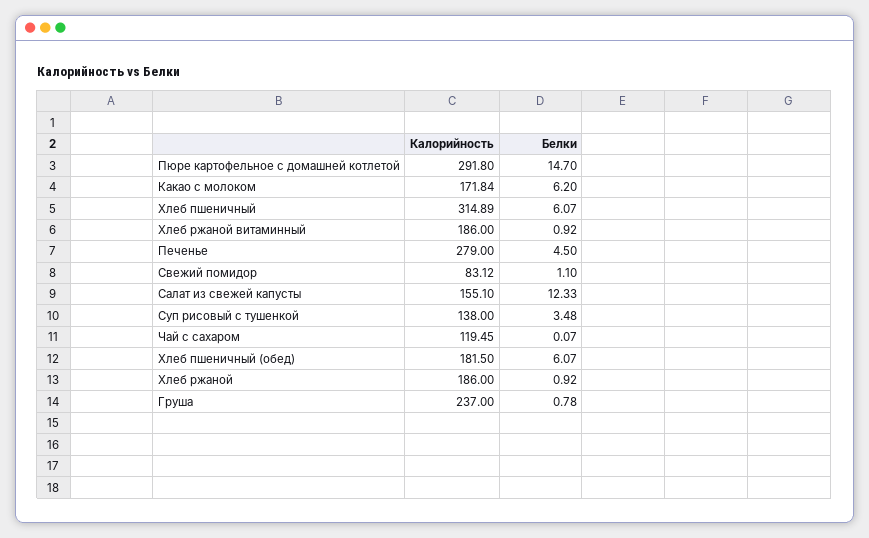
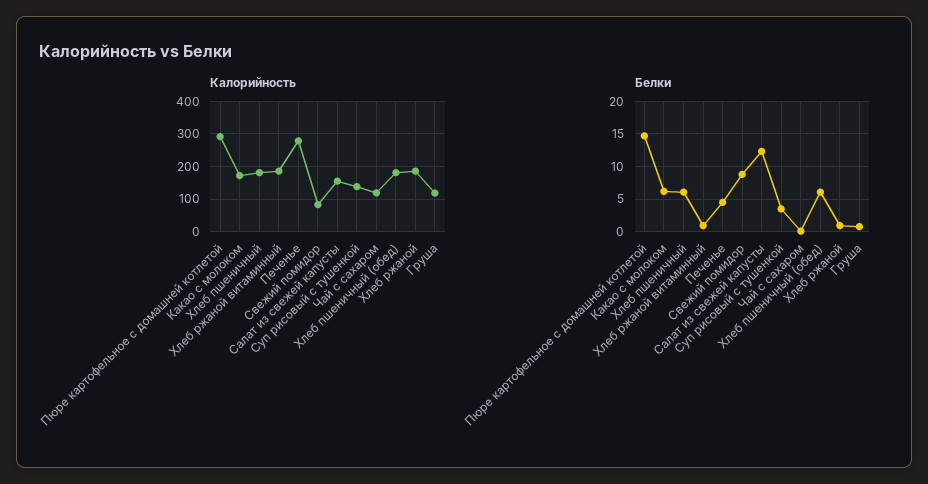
Калорийность, Хлеб пшеничный: 314.89 -> 180
Белки, Свежий помидор: 1.1 -> 9
Калорийность, Груша: 237 -> 120

